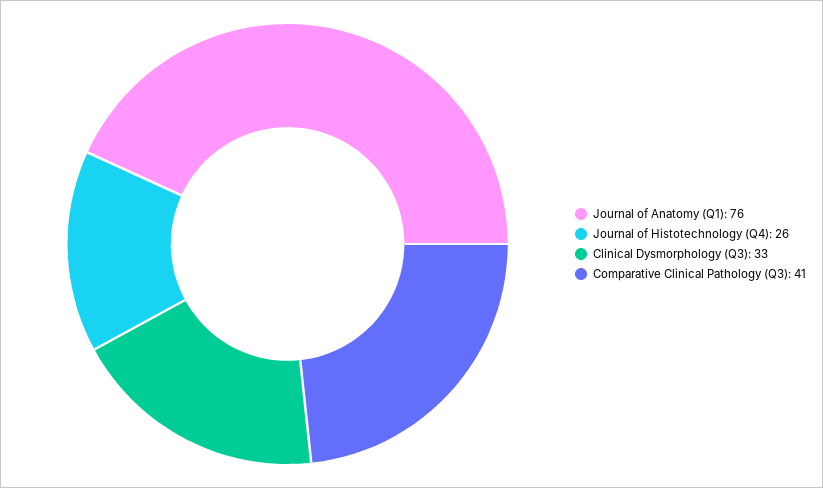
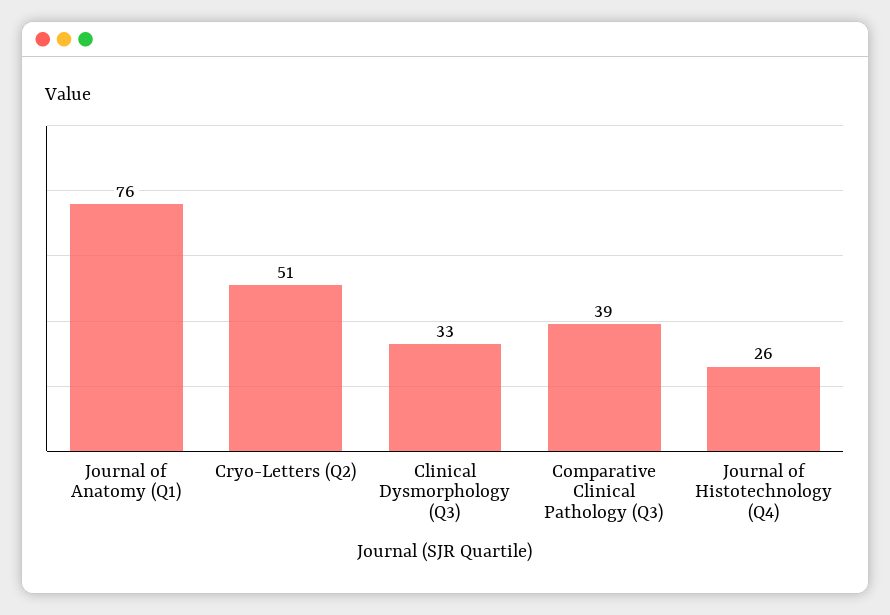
Comparative Clinical Pathology (Q3): 41 -> 39
Cryo-Letters (Q2): none -> 51

